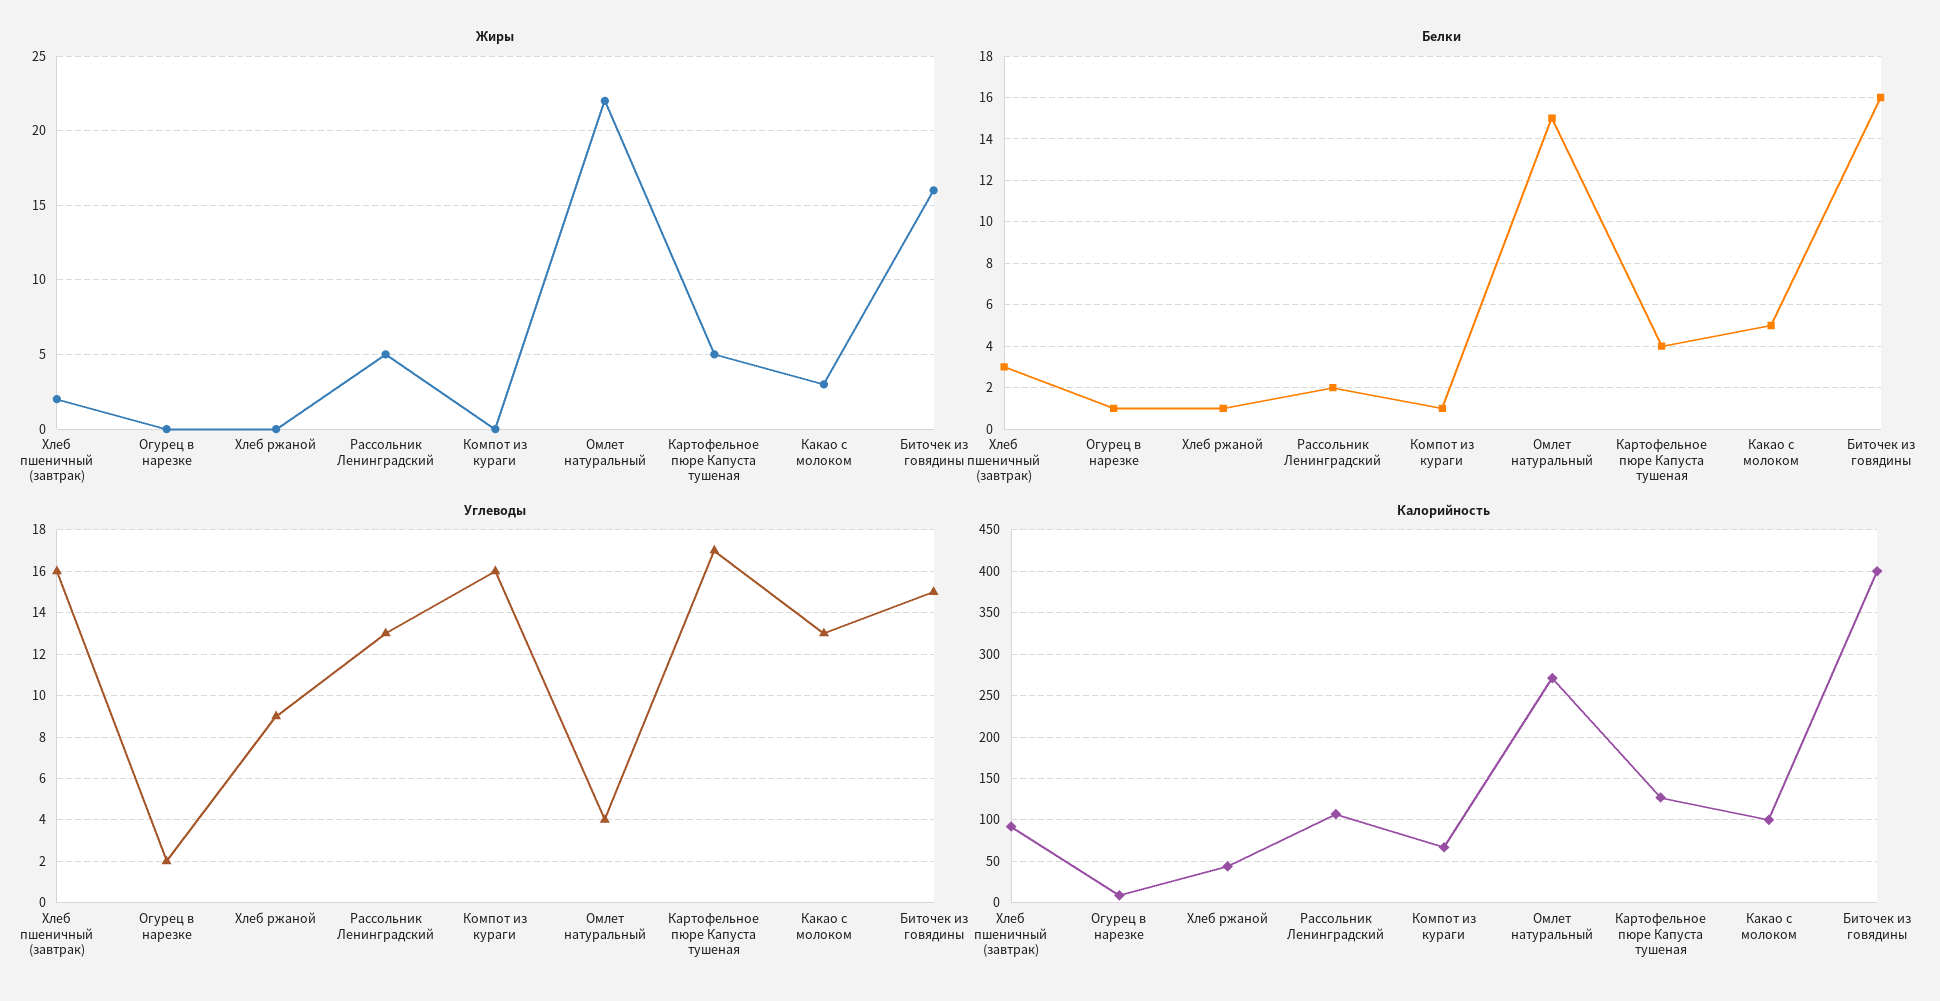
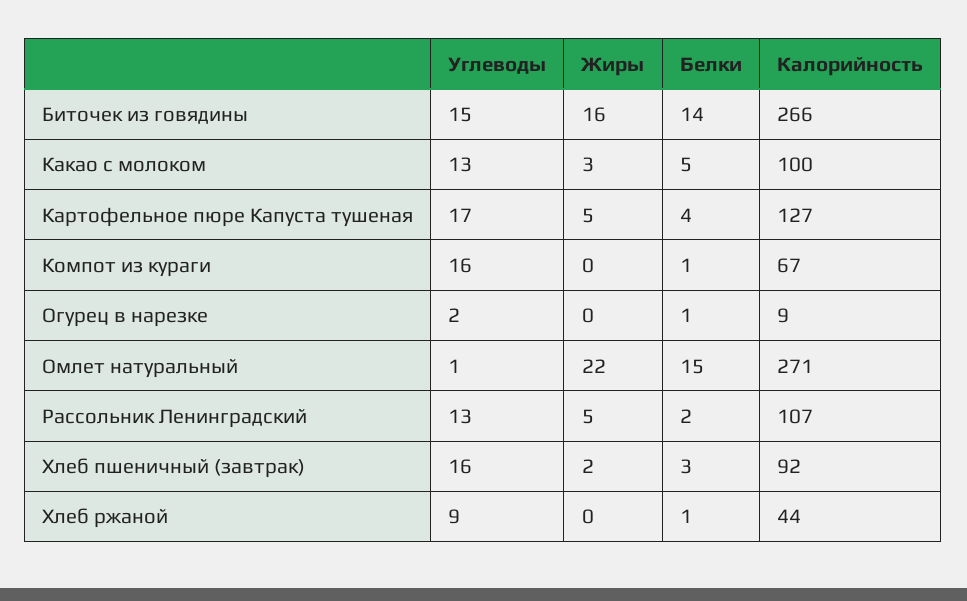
Белки, Биточек из говядины: 16 -> 14
Углеводы, Омлет натуральный: 4 -> 1
Калорийность, Биточек из говядины: 400 -> 266

